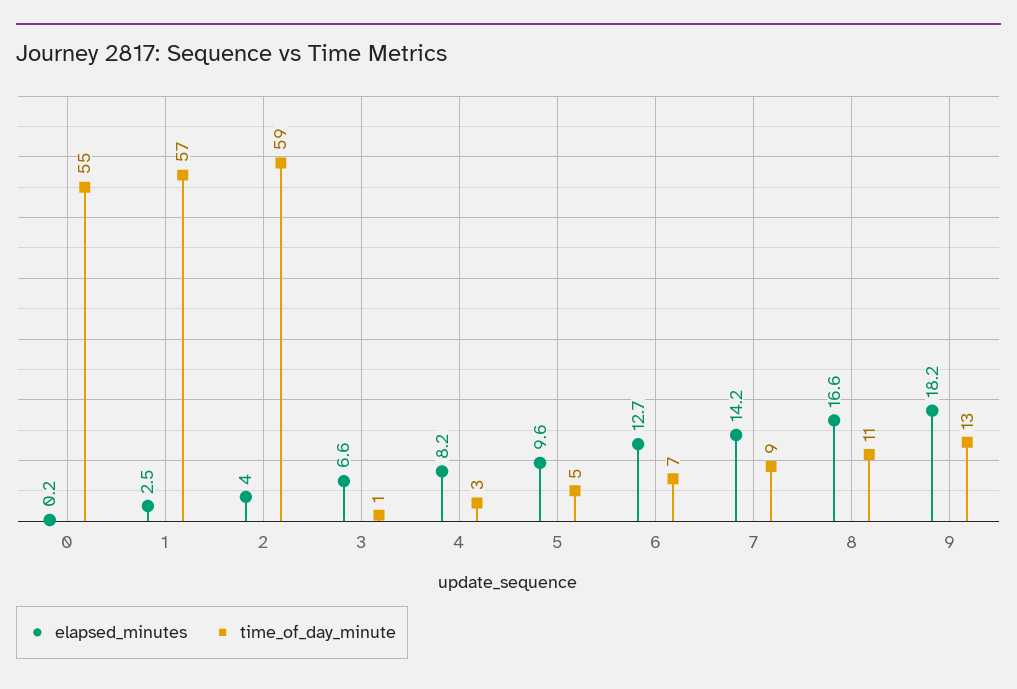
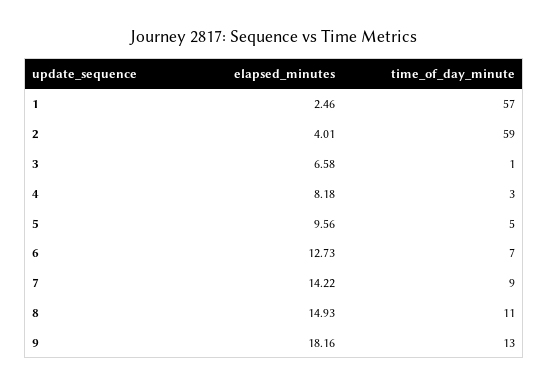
elapsed_minutes, 0: 0.2 -> none
time_of_day_minute, 0: 55 -> none
elapsed_minutes, 8: 16.6 -> 14.93

